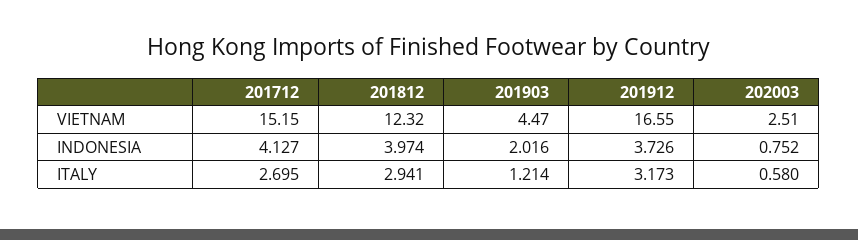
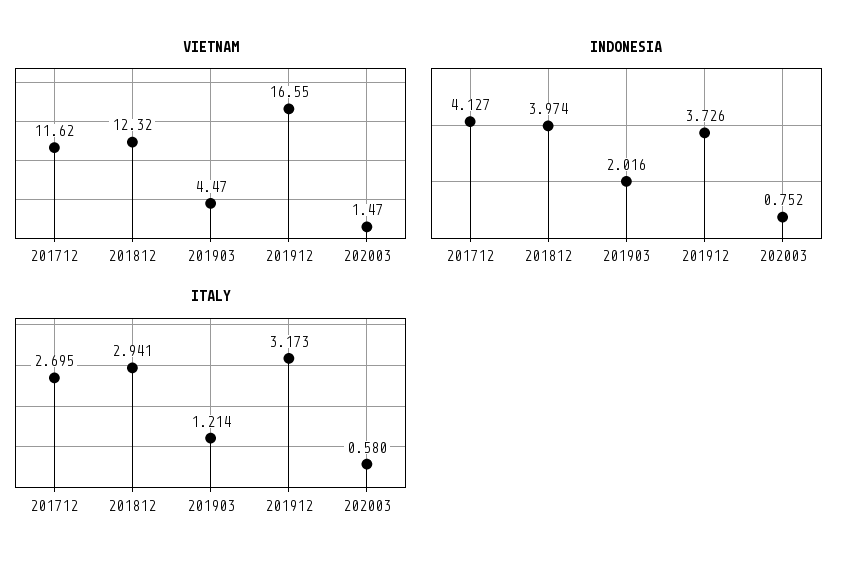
VIETNAM, 201712: 15.15 -> 11.62
VIETNAM, 202003: 2.51 -> 1.47

